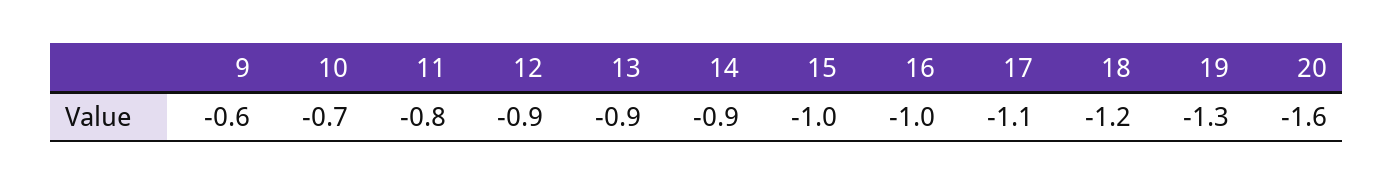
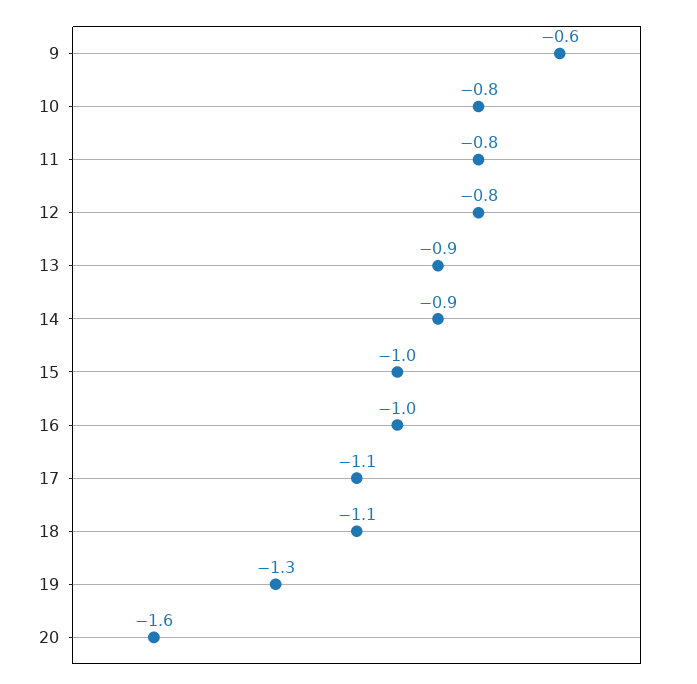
10: -0.7 -> -0.8
12: -0.9 -> -0.8
18: -1.2 -> -1.1

